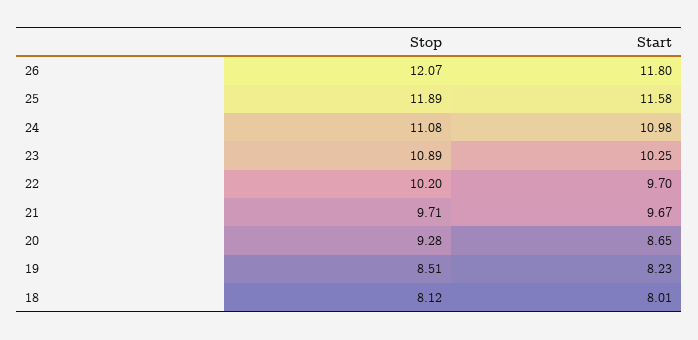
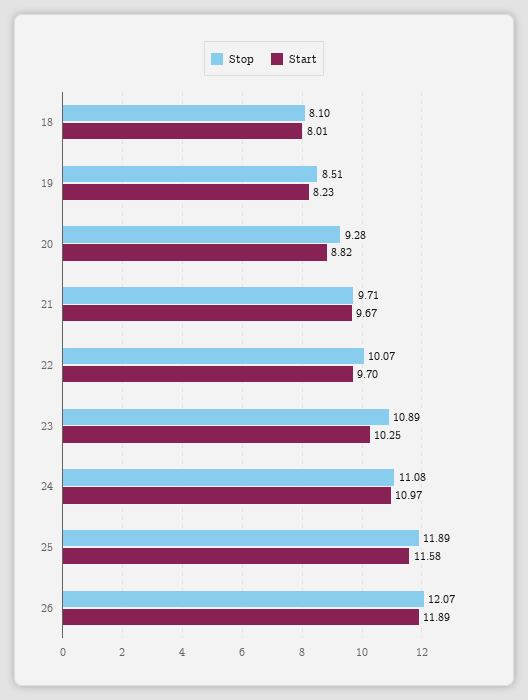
Start, 26: 11.8 -> 11.89
Start, 24: 10.98 -> 10.97
Stop, 22: 10.2 -> 10.07
Start, 20: 8.65 -> 8.82
Stop, 18: 8.12 -> 8.1

